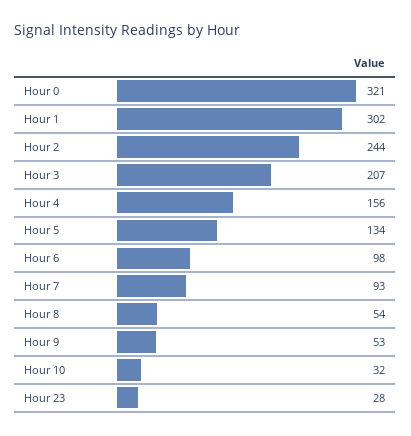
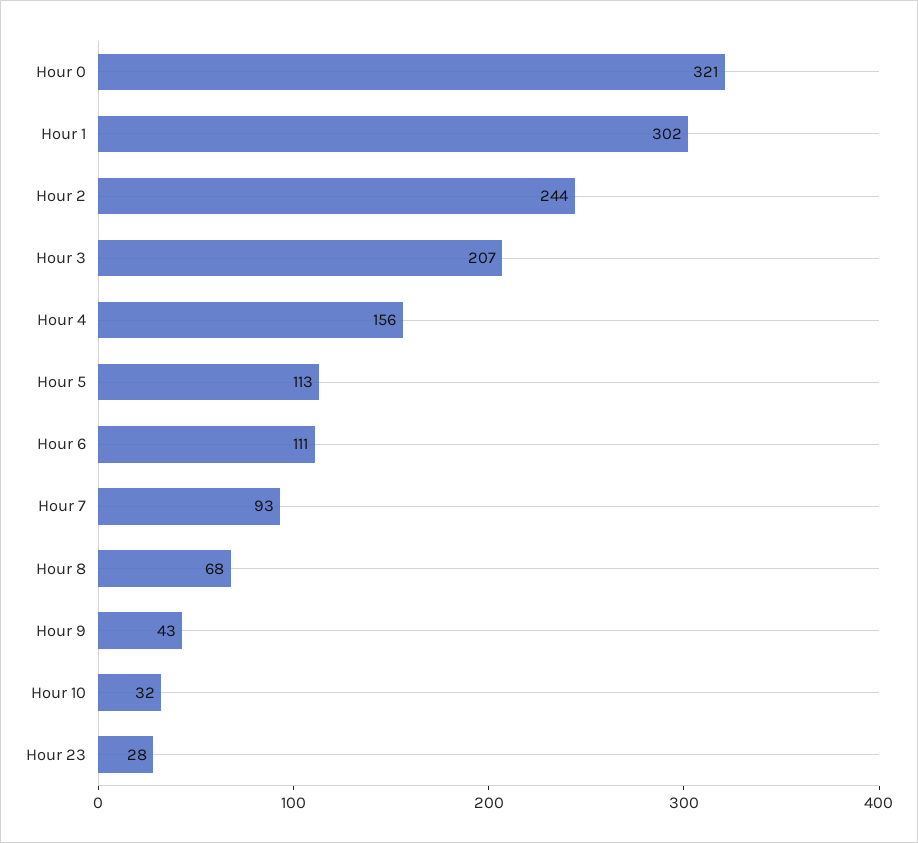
Hour 5: 134 -> 113
Hour 6: 98 -> 111
Hour 8: 54 -> 68
Hour 9: 53 -> 43

